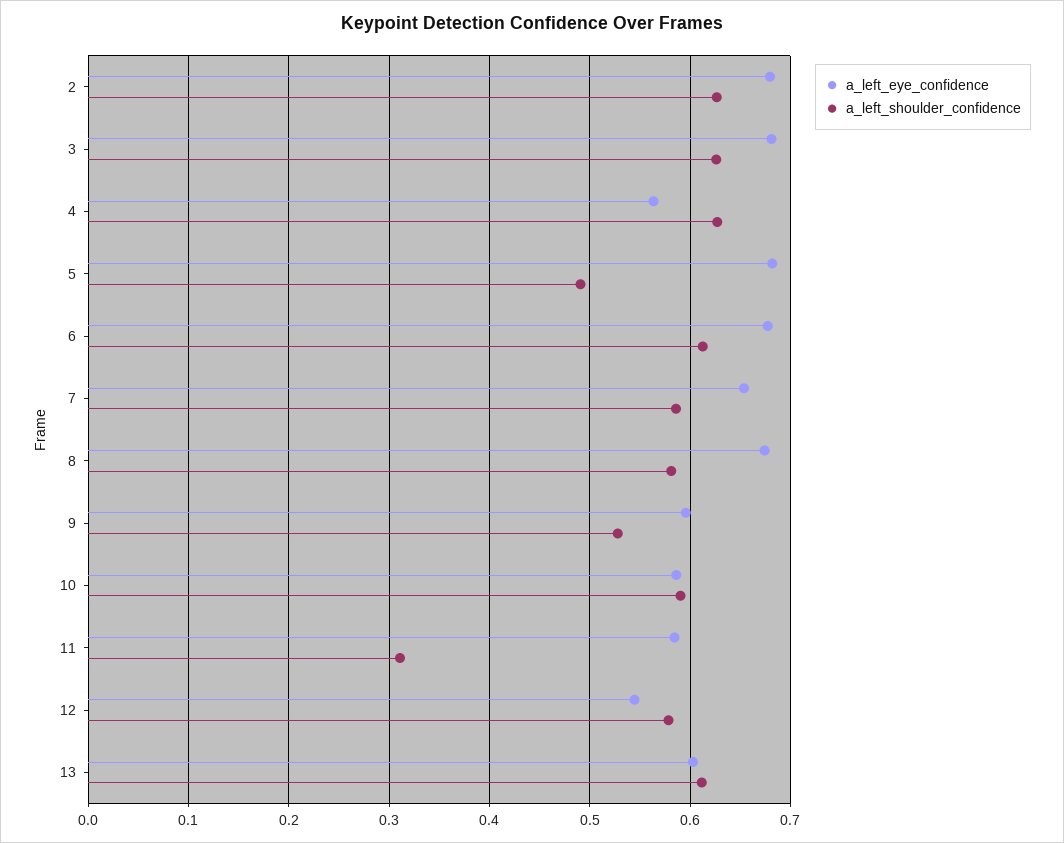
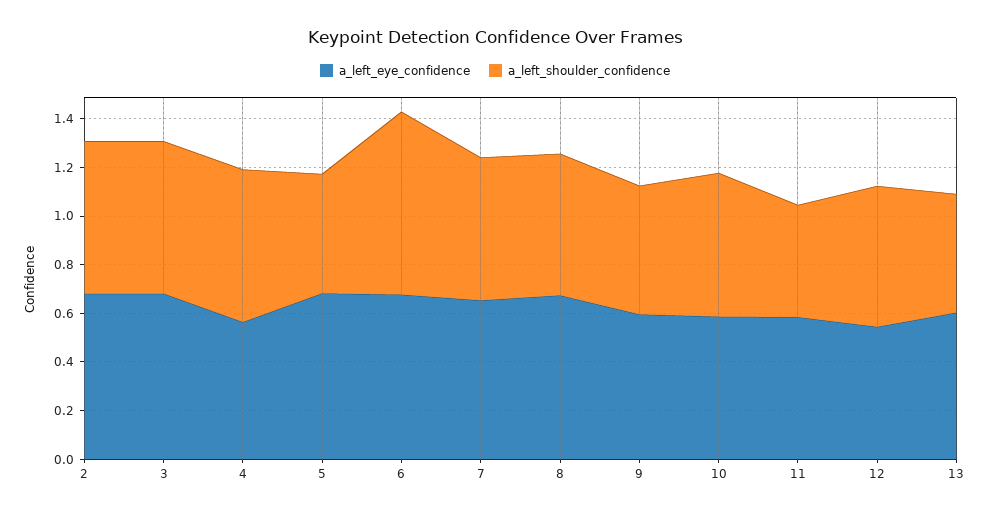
a_left_shoulder_confidence, 6: 0.61 -> 0.75
a_left_shoulder_confidence, 11: 0.31 -> 0.45
a_left_shoulder_confidence, 13: 0.61 -> 0.5

